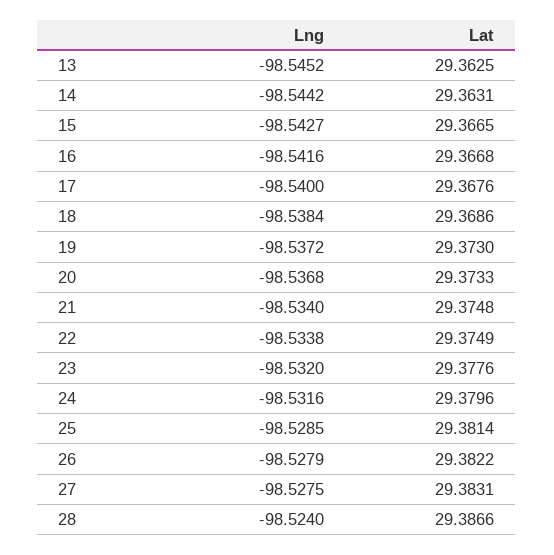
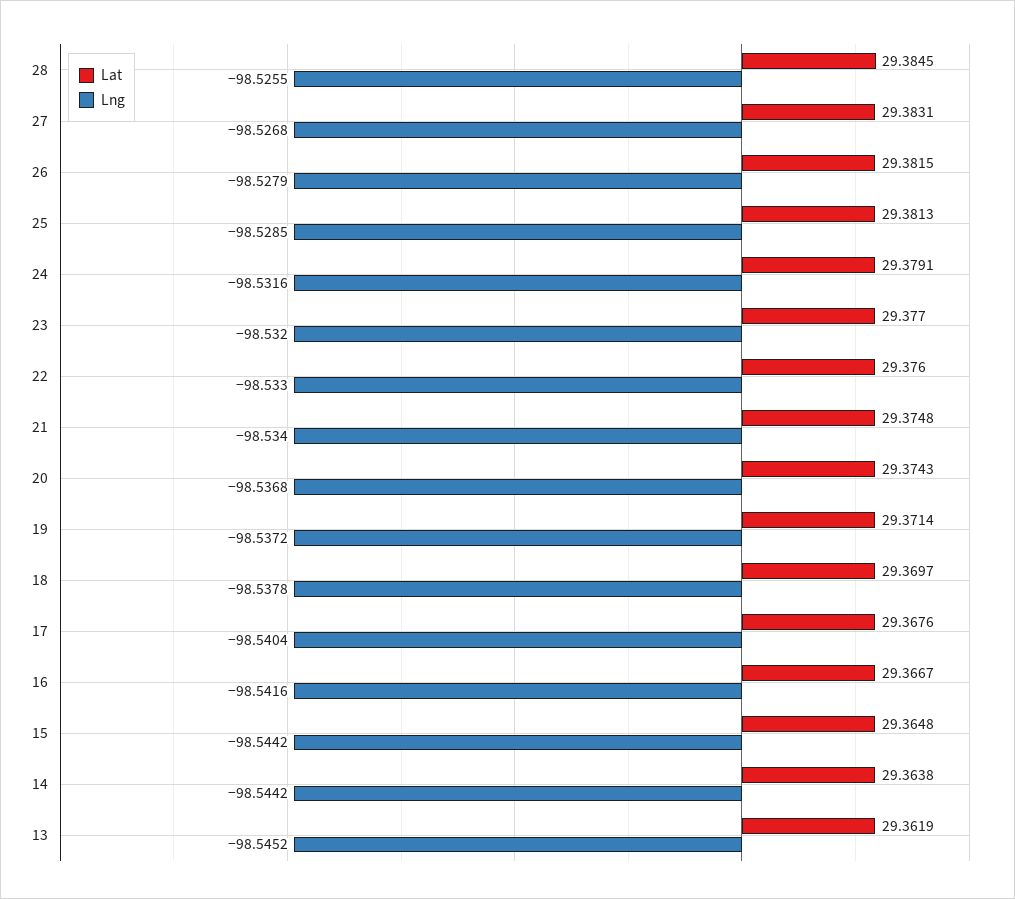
Lat, 13: 29.3625 -> 29.3619
Lat, 14: 29.3631 -> 29.3638
Lng, 15: -98.5427 -> -98.5442
Lat, 15: 29.3665 -> 29.3648
Lat, 16: 29.3668 -> 29.3667
Lng, 17: -98.54 -> -98.5404
Lng, 18: -98.5384 -> -98.5378
Lat, 18: 29.3686 -> 29.3697
Lat, 19: 29.373 -> 29.3714
Lat, 20: 29.3733 -> 29.3743
Lng, 22: -98.5338 -> -98.533
Lat, 22: 29.3749 -> 29.376
Lat, 23: 29.3776 -> 29.377
Lat, 24: 29.3796 -> 29.3791
Lat, 25: 29.3814 -> 29.3813
Lat, 26: 29.3822 -> 29.3815
Lng, 27: -98.5275 -> -98.5268
Lng, 28: -98.524 -> -98.5255
Lat, 28: 29.3866 -> 29.3845

